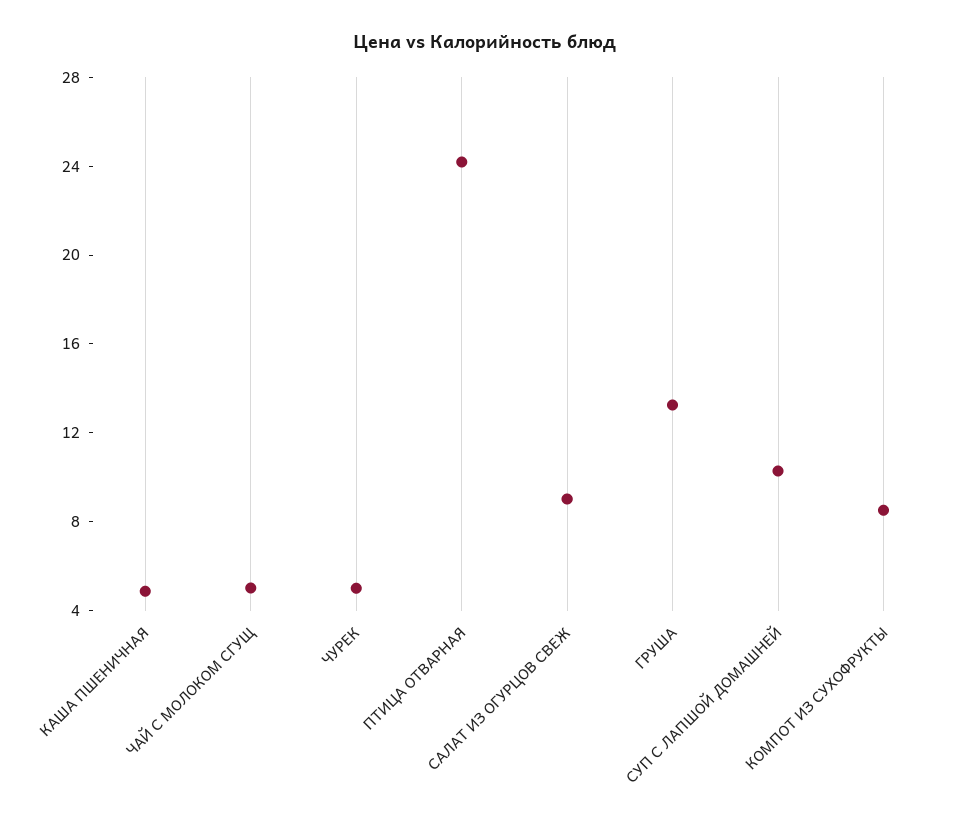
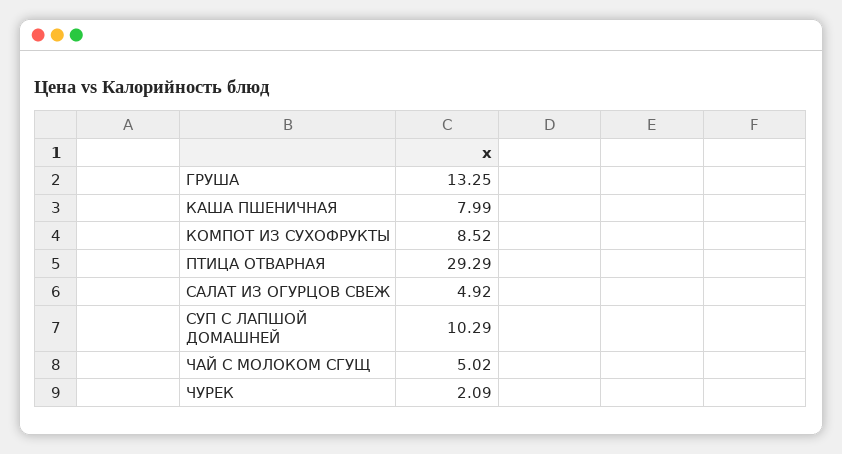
КАША ПШЕНИЧНАЯ: 5 -> 7.99
ЧУРЕК: 5 -> 2.09
ПТИЦА ОТВАРНАЯ: 24 -> 29.29
САЛАТ ИЗ ОГУРЦОВ СВЕЖ: 9 -> 4.92

